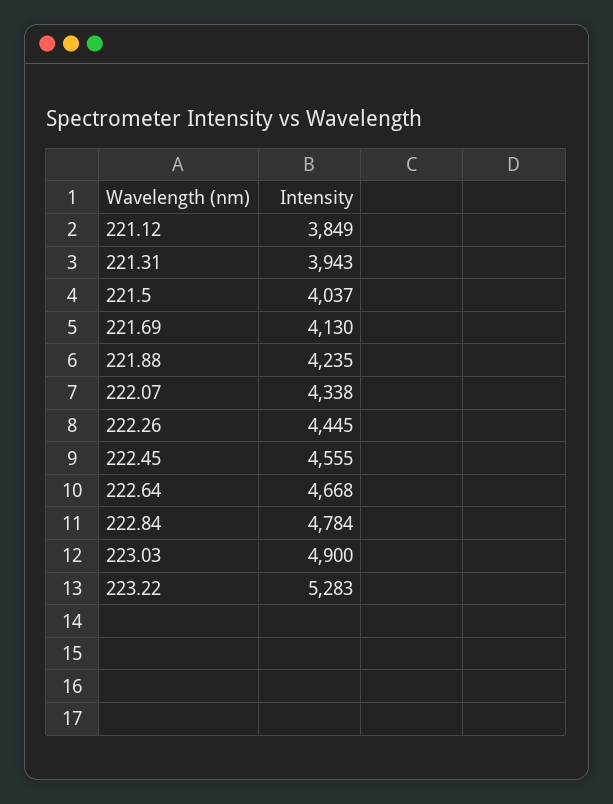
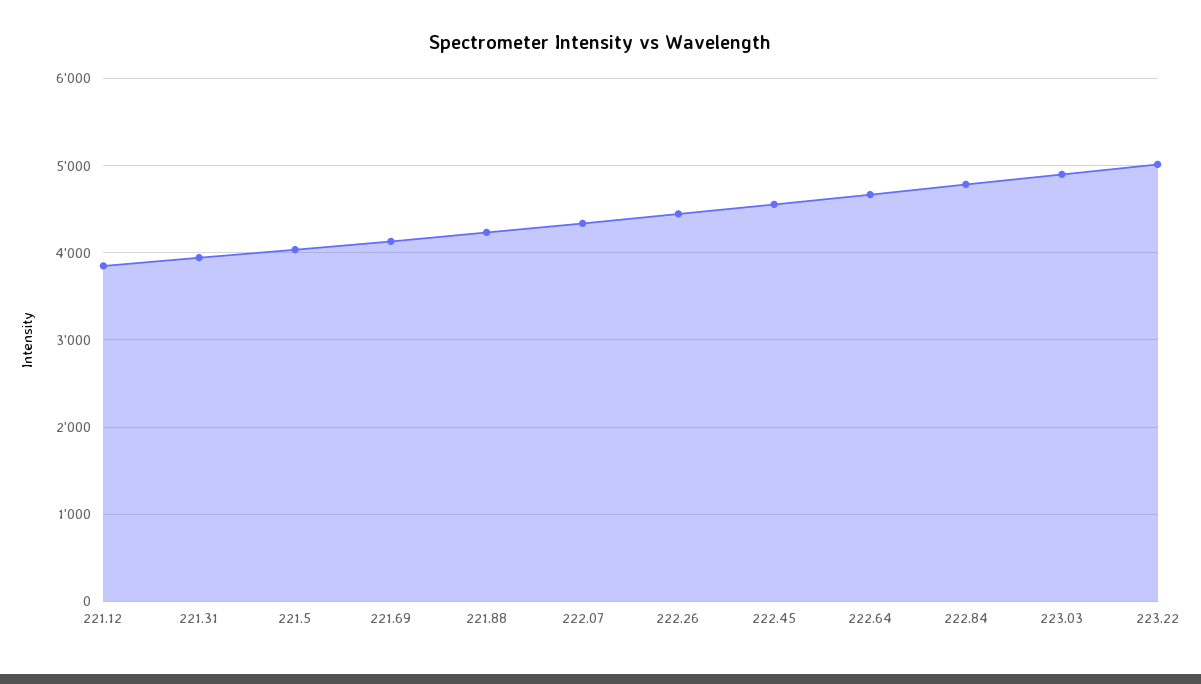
223.22: 5283 -> 5000

